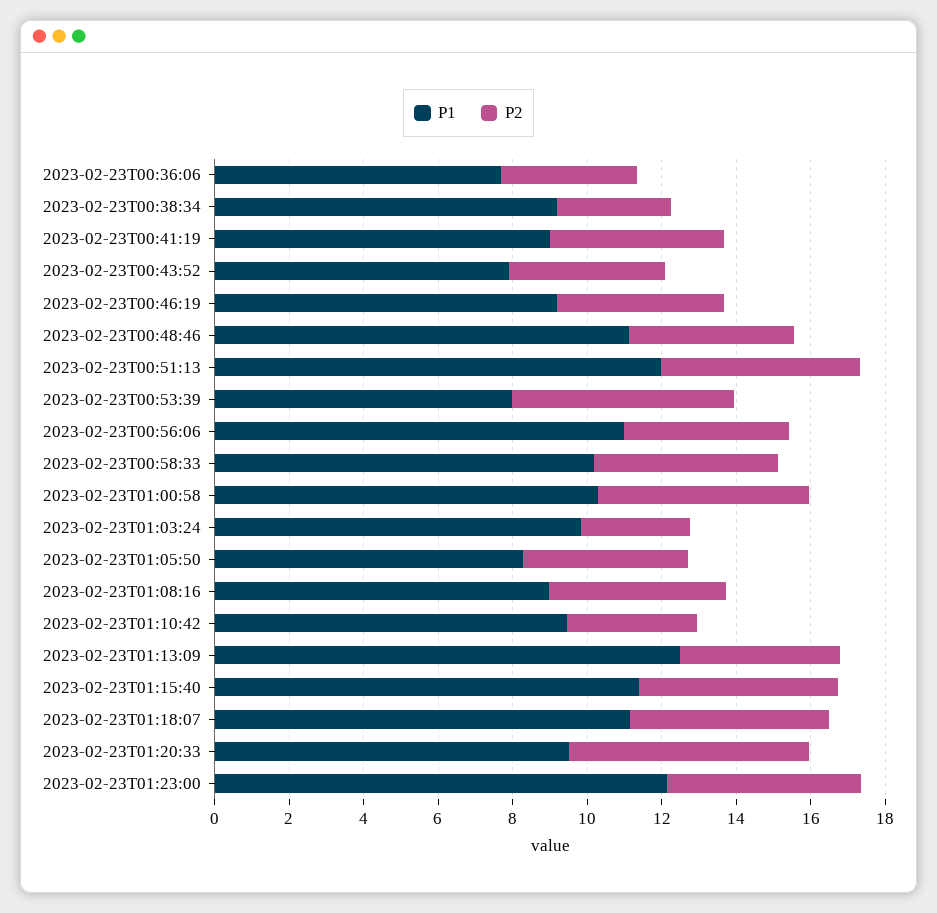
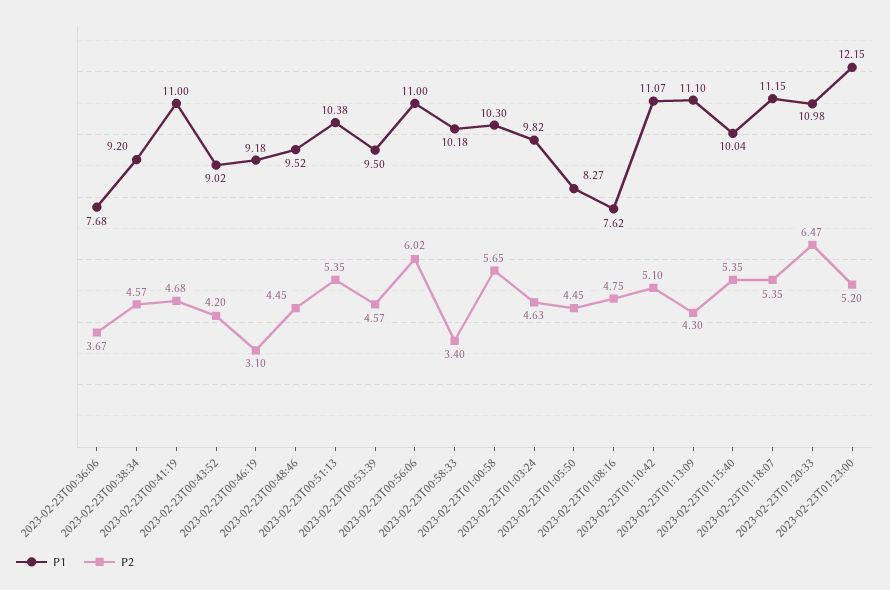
P2, 2023-02-23T00:38:34: 3 -> 4.57
P1, 2023-02-23T00:41:19: 9 -> 11
P1, 2023-02-23T00:43:52: 8 -> 9.02
P2, 2023-02-23T00:46:19: 4.5 -> 3.1
P1, 2023-02-23T00:48:46: 11 -> 9.52
P1, 2023-02-23T00:51:13: 12 -> 10.38
P1, 2023-02-23T00:53:39: 8 -> 9.5
P2, 2023-02-23T00:53:39: 6 -> 4.57
P2, 2023-02-23T00:56:06: 4.5 -> 6.02
P2, 2023-02-23T00:58:33: 5 -> 3.4
P2, 2023-02-23T01:03:24: 3 -> 4.63
P1, 2023-02-23T01:08:16: 9 -> 7.62
P1, 2023-02-23T01:10:42: 9.5 -> 11.07
P2, 2023-02-23T01:10:42: 3.5 -> 5.1
P1, 2023-02-23T01:13:09: 12.5 -> 11.1
P1, 2023-02-23T01:15:40: 11.5 -> 10.04
P1, 2023-02-23T01:20:33: 9.5 -> 10.98

